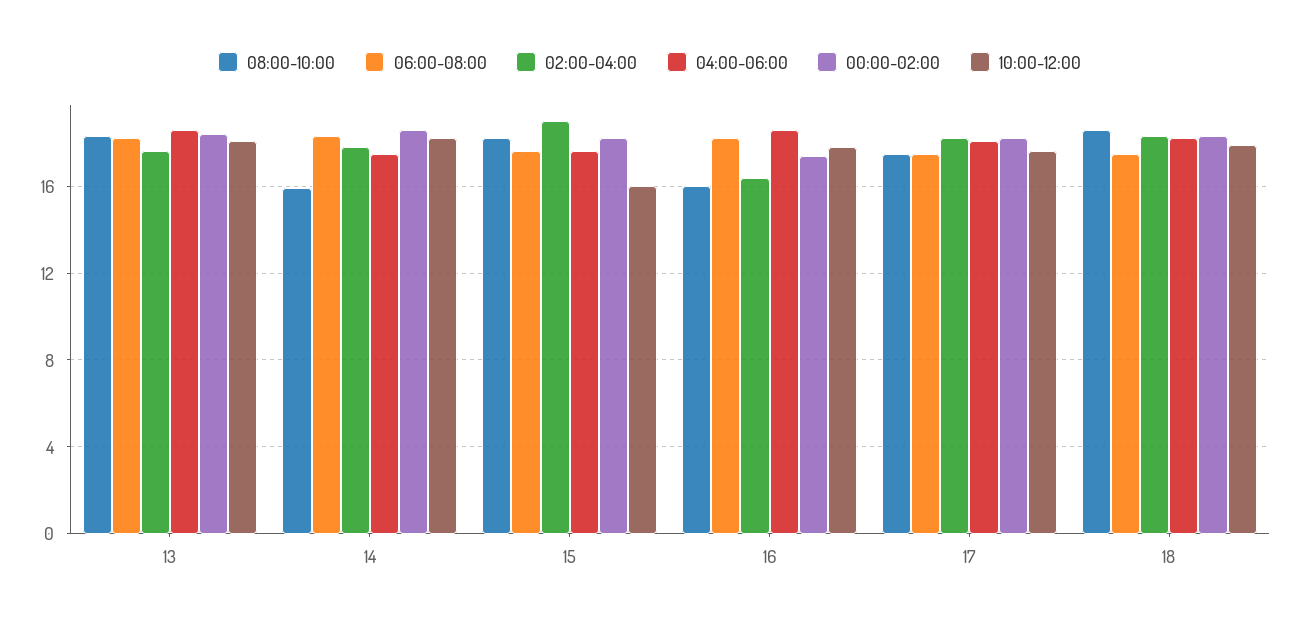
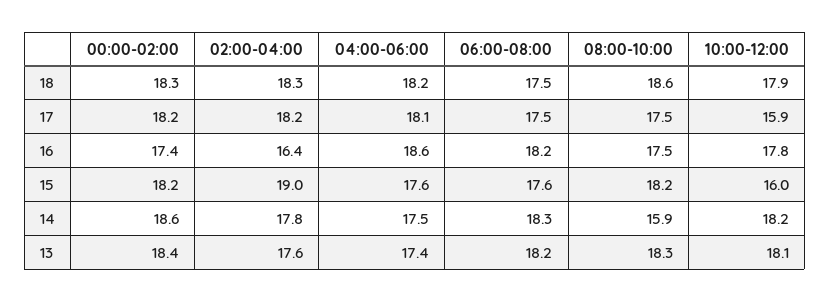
04:00-06:00, 13: 18.5 -> 17.4
08:00-10:00, 16: 16 -> 17.5
10:00-12:00, 17: 17.5 -> 15.9

